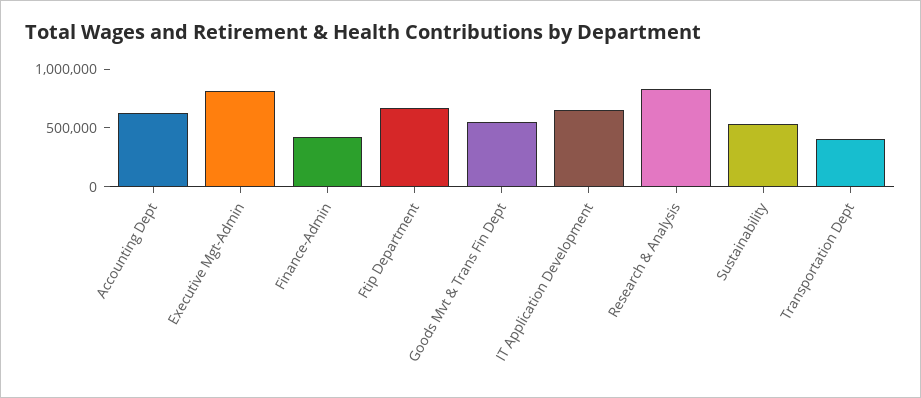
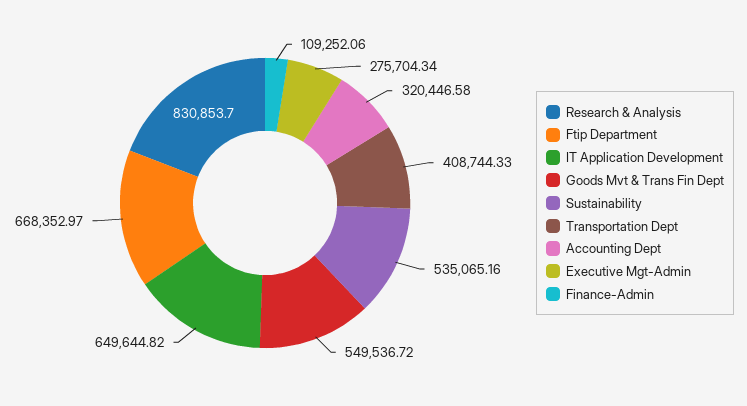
Accounting Dept: 600000 -> 320446.58
Executive Mgt-Admin: 800000 -> 275704.34
Finance-Admin: 400000 -> 109252.06

